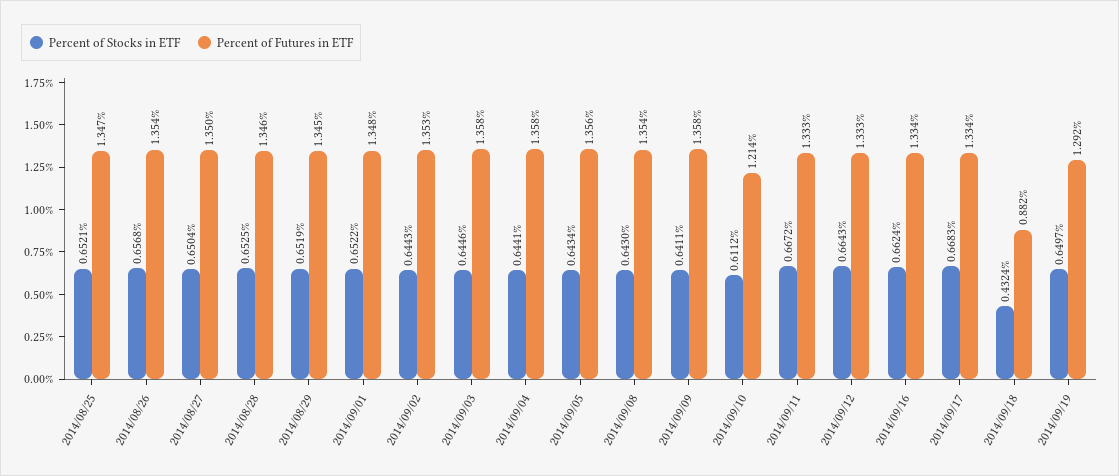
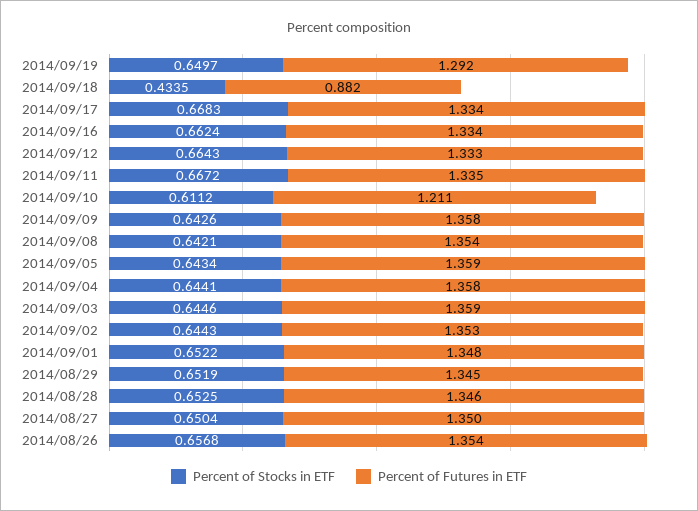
Percent of Stocks in ETF, 2014/08/25: 0.6521 -> none
Percent of Futures in ETF, 2014/08/25: 1.347 -> none
Percent of Futures in ETF, 2014/09/03: 1.358 -> 1.359
Percent of Futures in ETF, 2014/09/05: 1.356 -> 1.359
Percent of Stocks in ETF, 2014/09/08: 0.643 -> 0.6421
Percent of Stocks in ETF, 2014/09/09: 0.6411 -> 0.6426
Percent of Futures in ETF, 2014/09/10: 1.214 -> 1.211
Percent of Futures in ETF, 2014/09/11: 1.333 -> 1.335
Percent of Stocks in ETF, 2014/09/18: 0.4324 -> 0.4335

